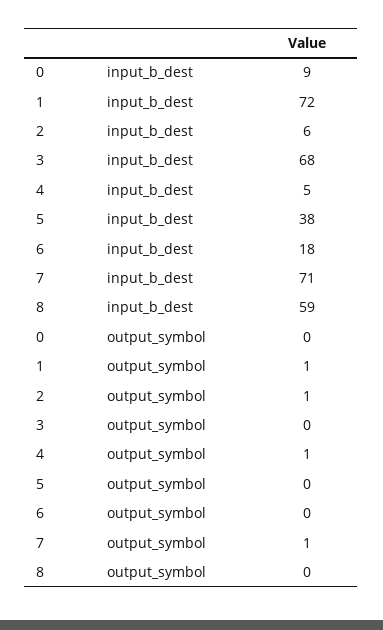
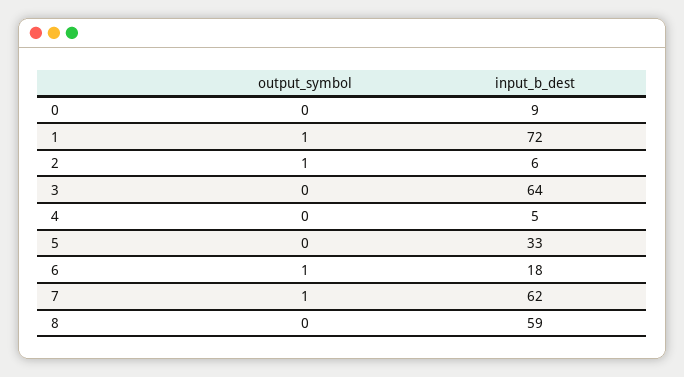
3, input_b_dest: 68 -> 64
5, input_b_dest: 38 -> 33
7, input_b_dest: 71 -> 62
4, output_symbol: 1 -> 0
6, output_symbol: 0 -> 1

